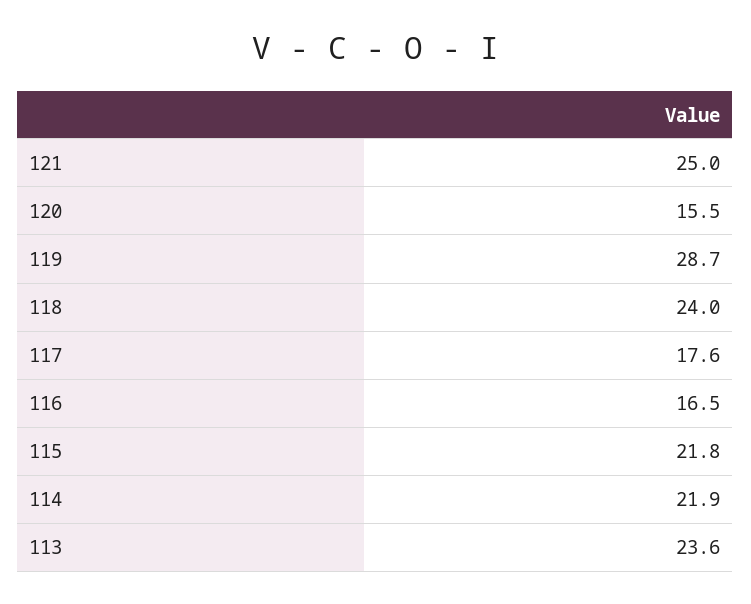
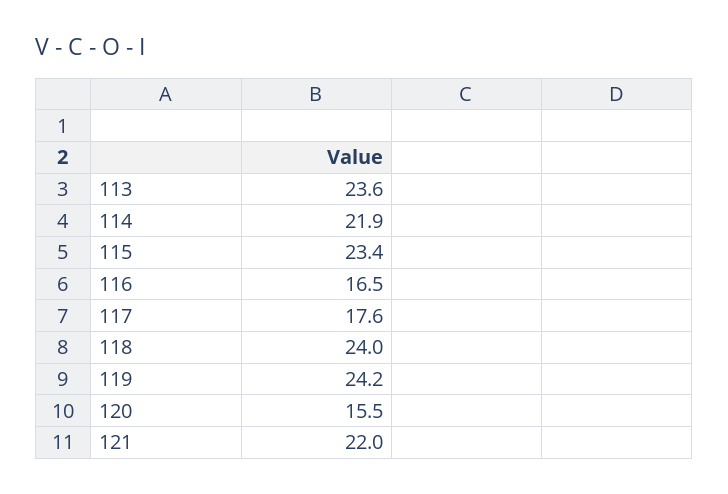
121: 25 -> 22
119: 28.7 -> 24.2
115: 21.8 -> 23.4

